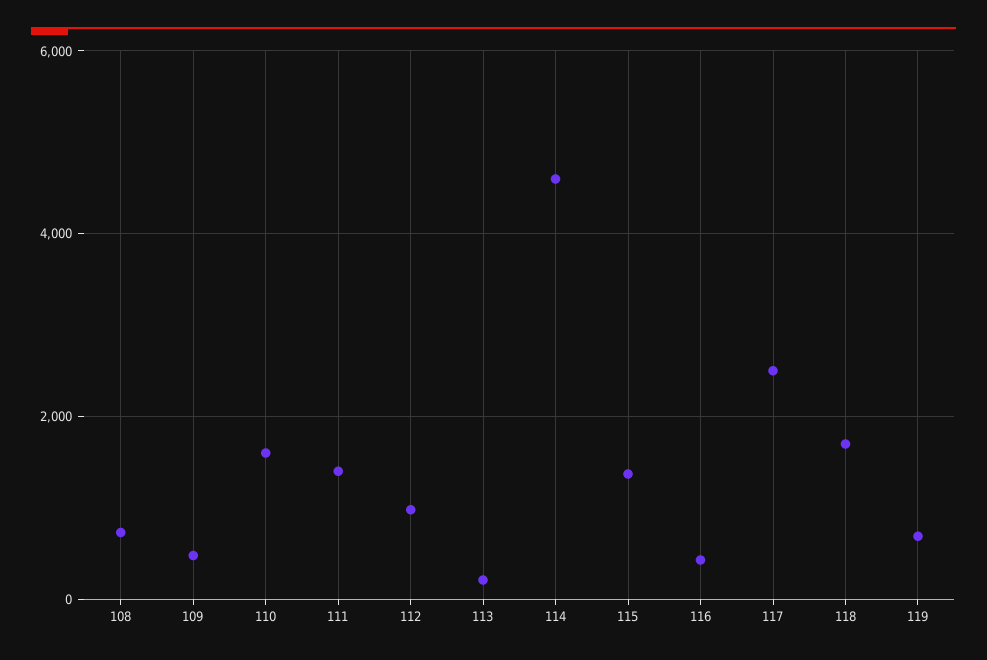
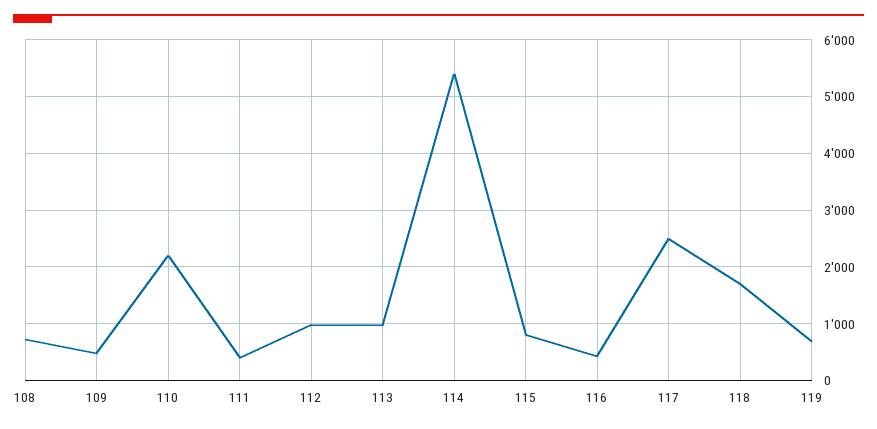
110: 1600 -> 2200
111: 1400 -> 400
113: 200 -> 1000
114: 4600 -> 5400
115: 1400 -> 800

